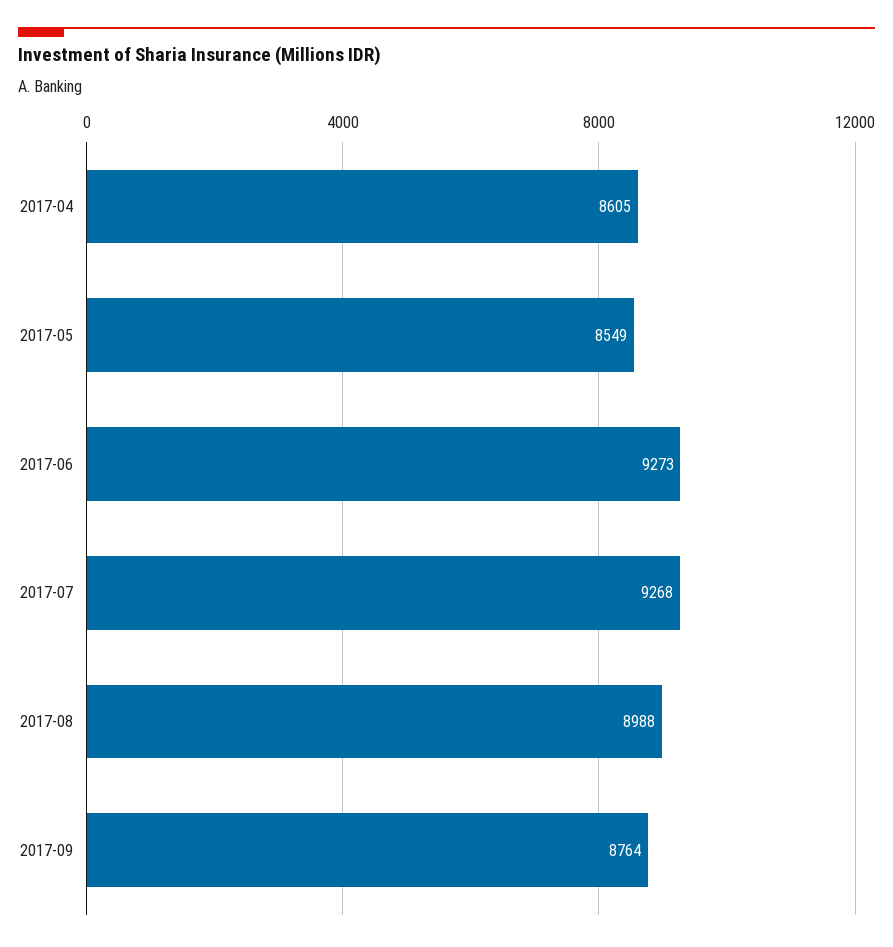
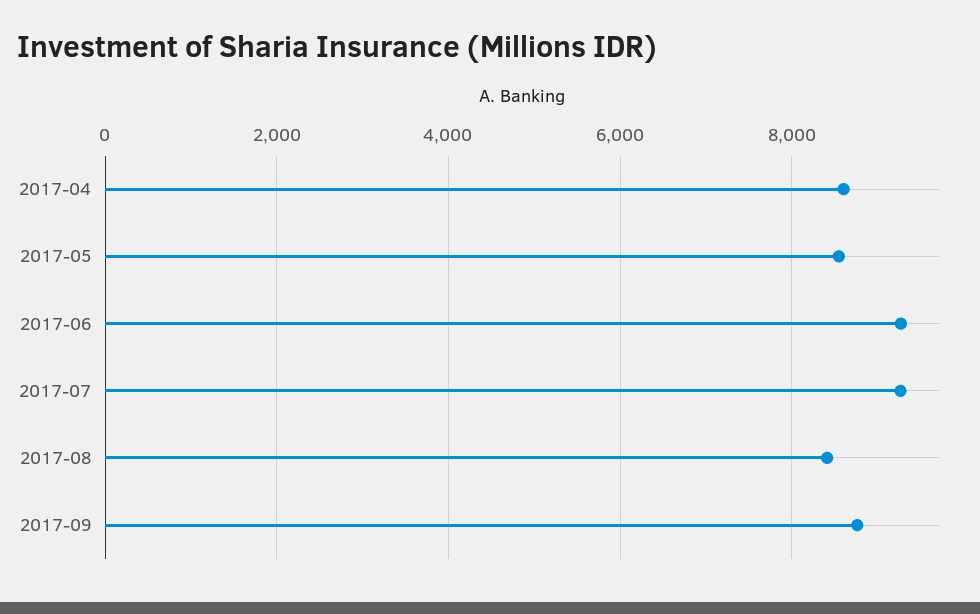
2017-08: 8988 -> 8400

